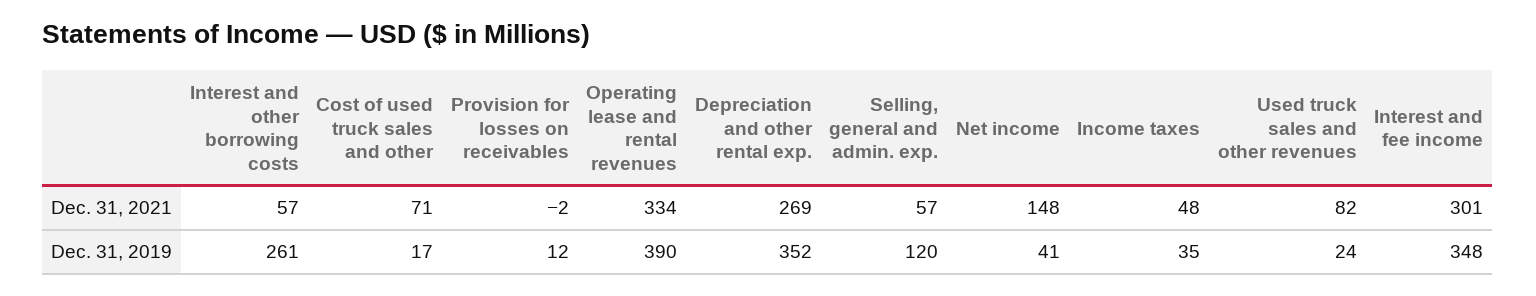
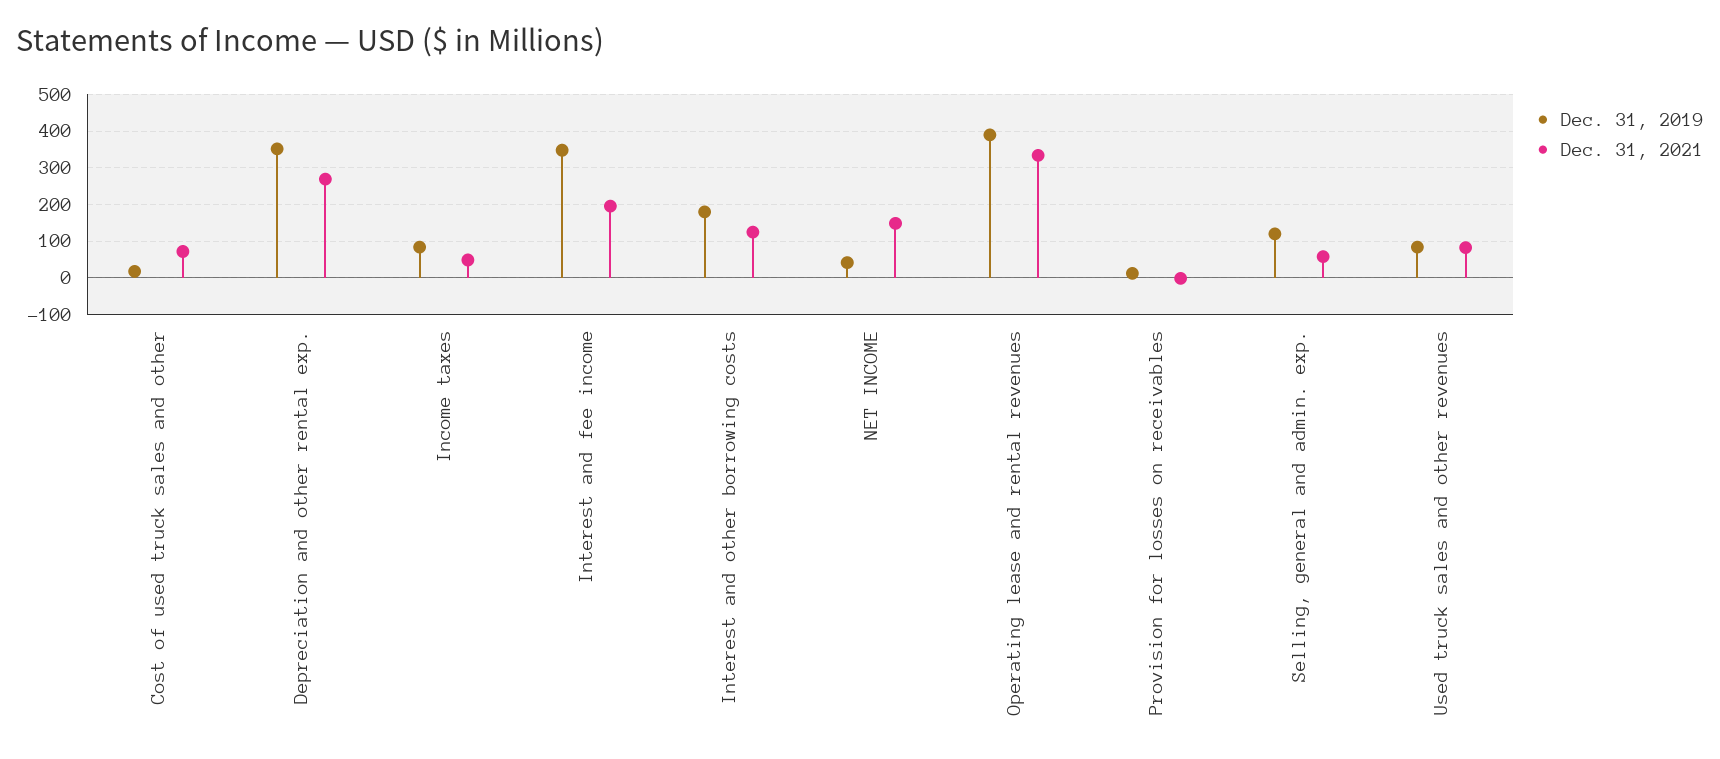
Dec. 31, 2021, Interest and other borrowing costs: 57 -> 120
Dec. 31, 2021, Interest and fee income: 301 -> 200
Dec. 31, 2019, Interest and other borrowing costs: 261 -> 180
Dec. 31, 2019, Income taxes: 35 -> 80
Dec. 31, 2019, Used truck sales and other revenues: 24 -> 80

